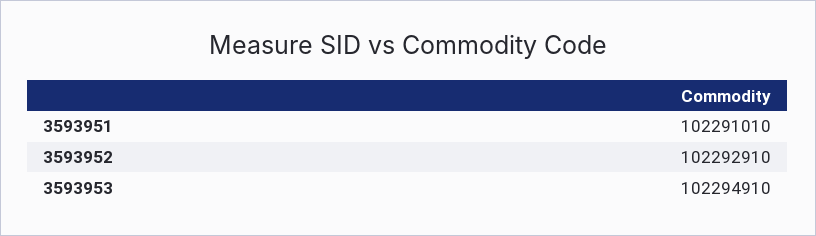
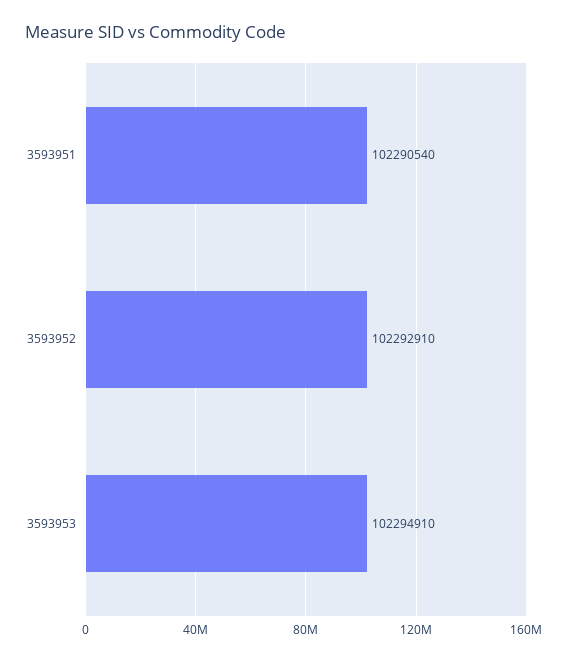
3593951: 102291010 -> 102290540

